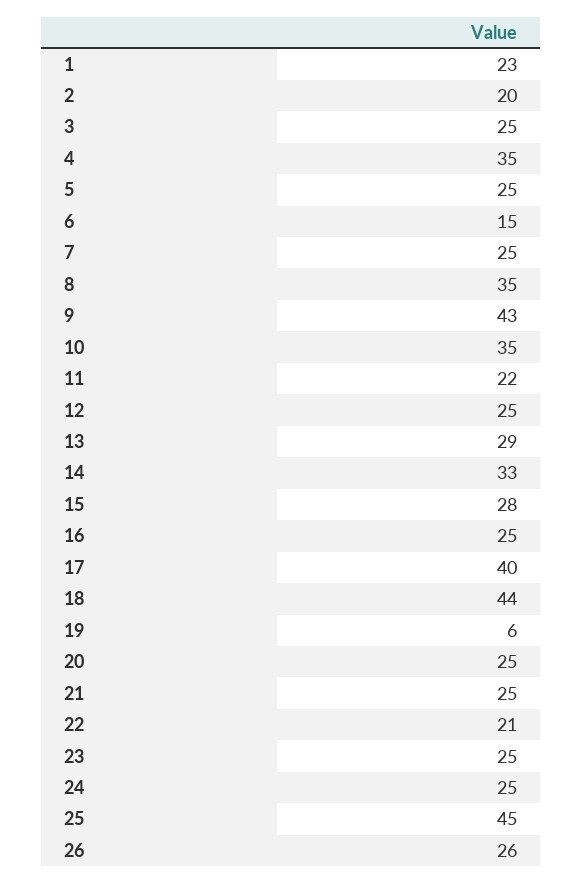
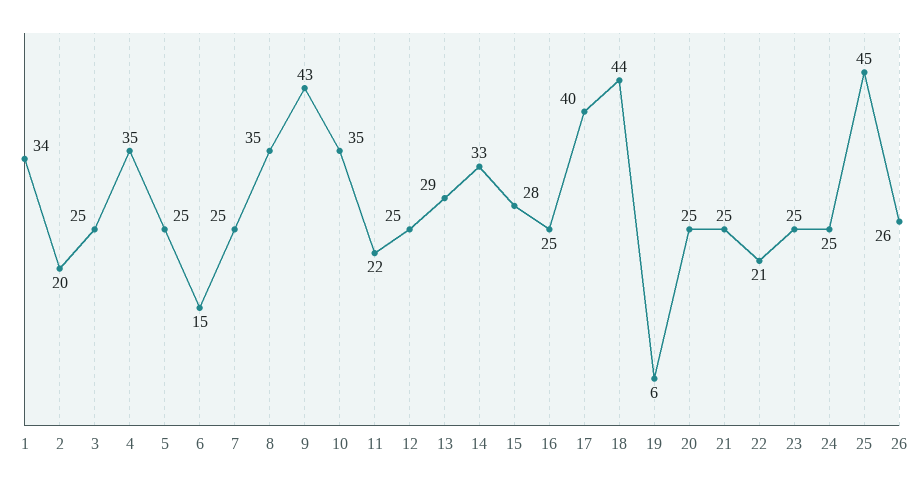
1: 23 -> 34

